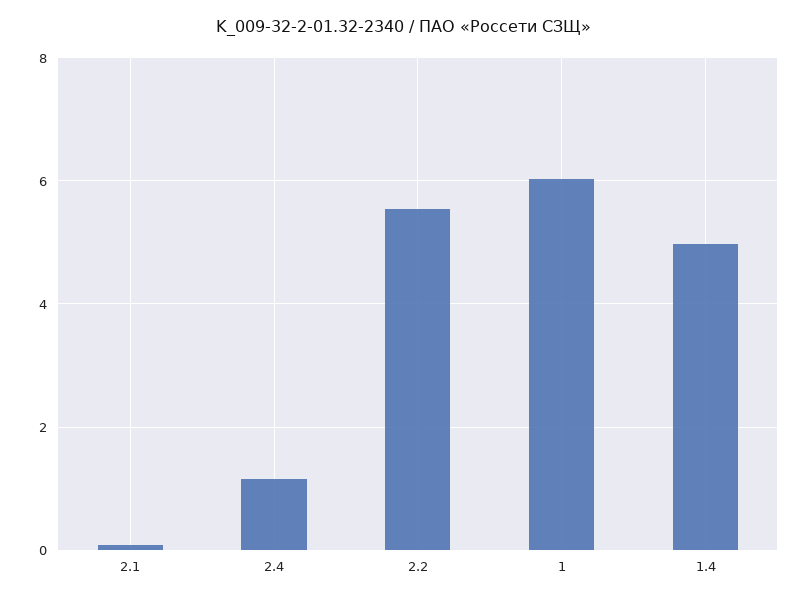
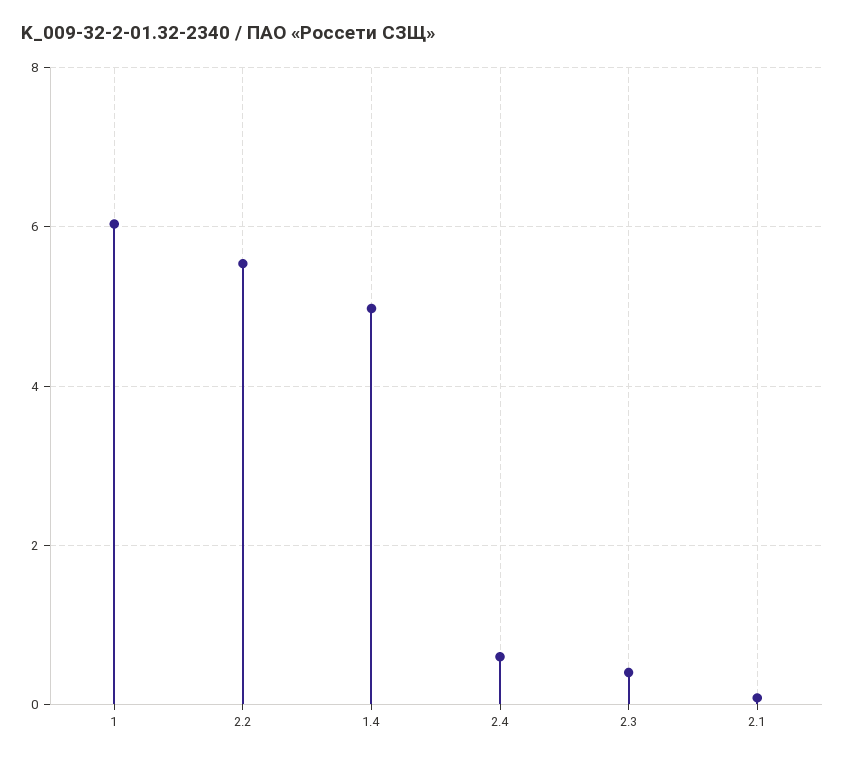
2.4: 1.2 -> 0.6
2.3: none -> 0.4

